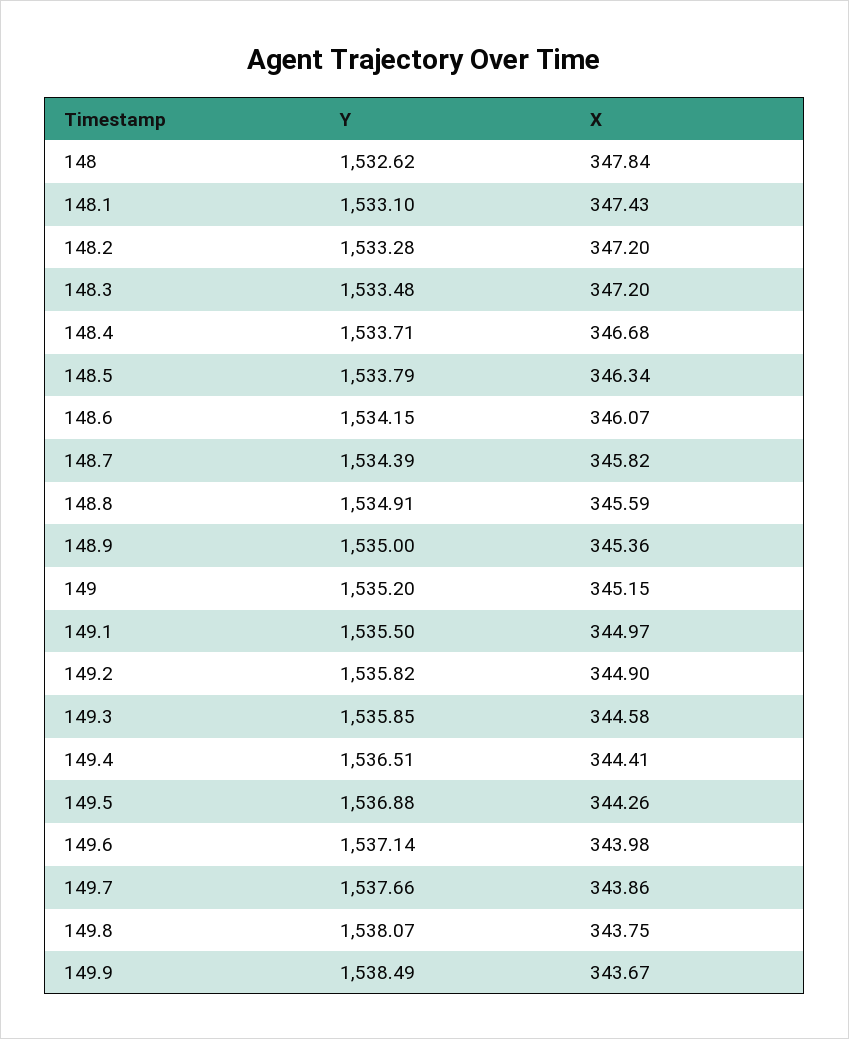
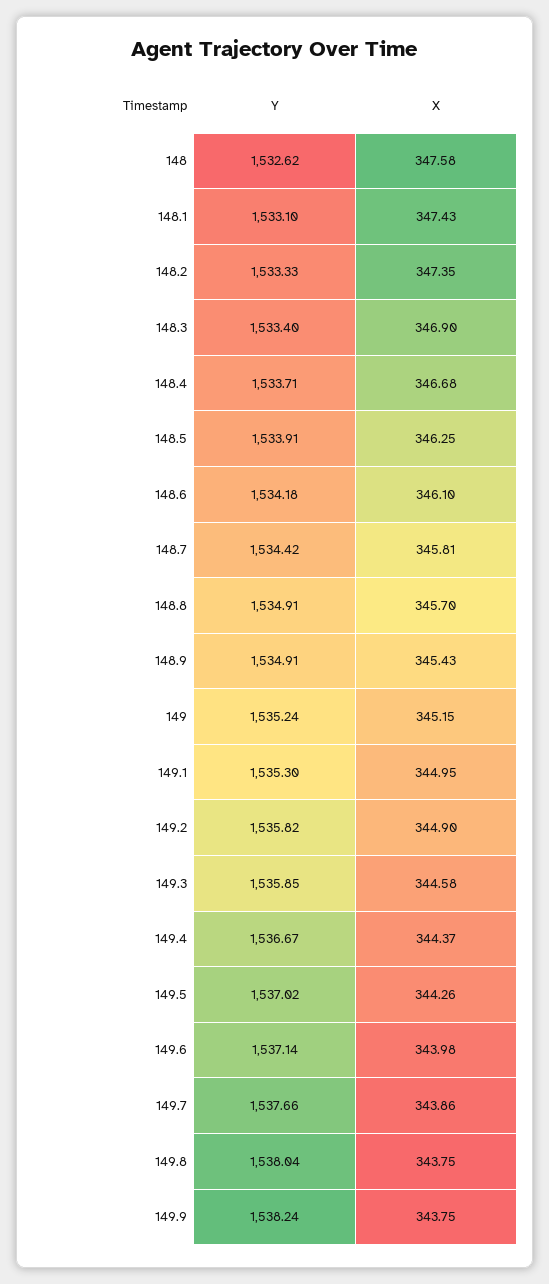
X, 148: 347.84 -> 347.58
Y, 148.2: 1533.28 -> 1533.33
X, 148.2: 347.2 -> 347.35
Y, 148.3: 1533.48 -> 1533.4
X, 148.3: 347.2 -> 346.9
Y, 148.5: 1533.79 -> 1533.91
X, 148.5: 346.34 -> 346.25
Y, 148.6: 1534.15 -> 1534.18
X, 148.6: 346.07 -> 346.1
Y, 148.7: 1534.39 -> 1534.42
X, 148.7: 345.82 -> 345.81
X, 148.8: 345.59 -> 345.7
Y, 148.9: 1535 -> 1534.91
X, 148.9: 345.36 -> 345.43
Y, 149: 1535.2 -> 1535.24
Y, 149.1: 1535.5 -> 1535.3
X, 149.1: 344.97 -> 344.95
Y, 149.4: 1536.51 -> 1536.67
X, 149.4: 344.41 -> 344.37
Y, 149.5: 1536.88 -> 1537.02
Y, 149.8: 1538.07 -> 1538.04
Y, 149.9: 1538.49 -> 1538.24
X, 149.9: 343.67 -> 343.75

